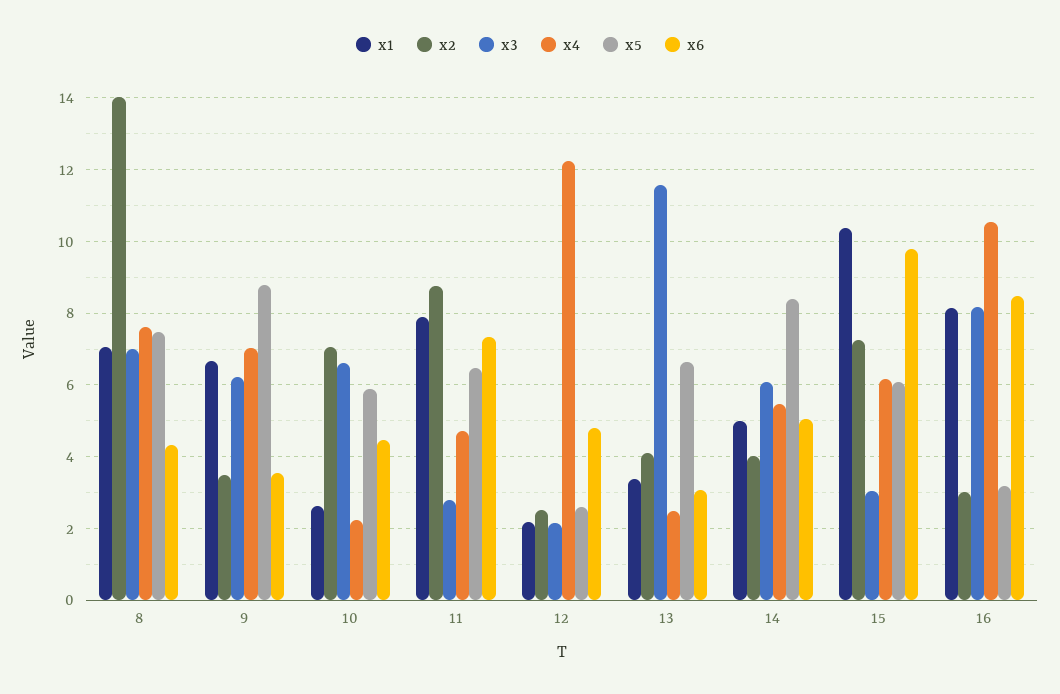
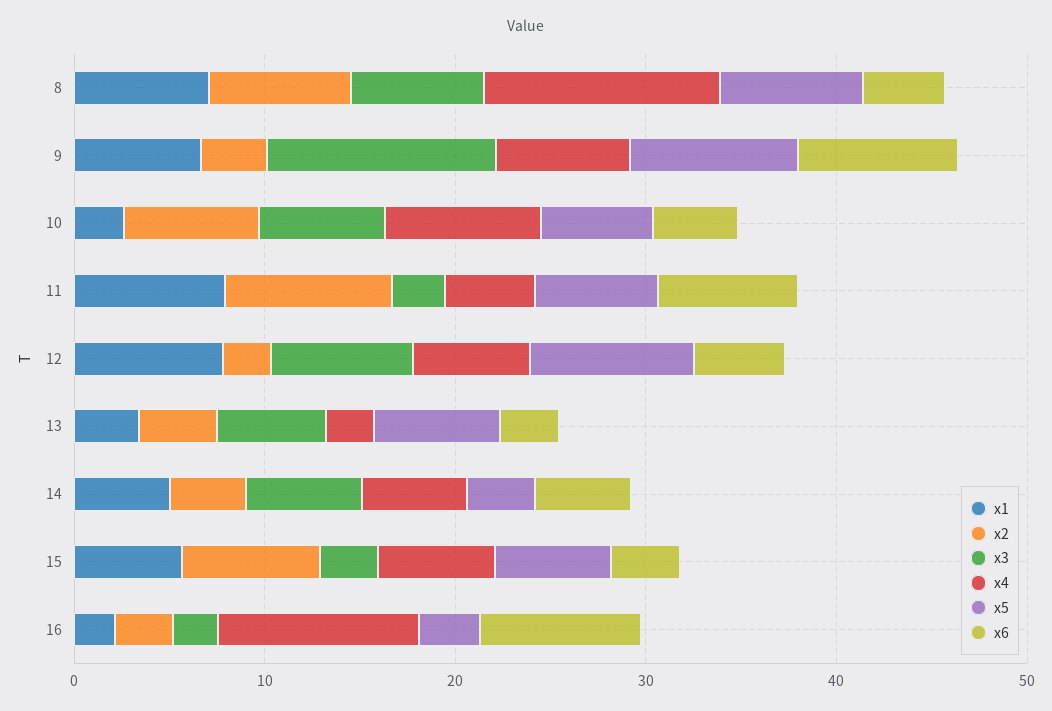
x2, 8: 14 -> 8
x4, 8: 7.6 -> 12
x3, 9: 6.2 -> 12
x6, 9: 3.6 -> 8
x4, 10: 2.2 -> 8
x1, 12: 2.2 -> 8
x3, 12: 2.2 -> 8
x4, 12: 12.2 -> 6
x5, 12: 2.6 -> 8
x3, 13: 11.6 -> 6
x5, 14: 8.4 -> 4
x1, 15: 10.4 -> 6
x6, 15: 9.8 -> 4
x1, 16: 8.2 -> 2
x3, 16: 8.2 -> 2

